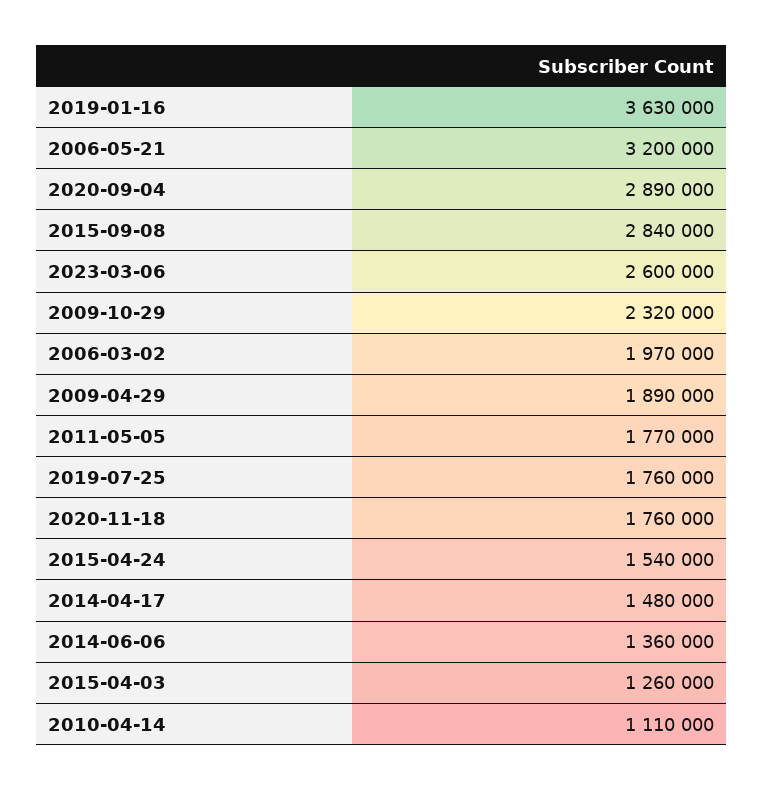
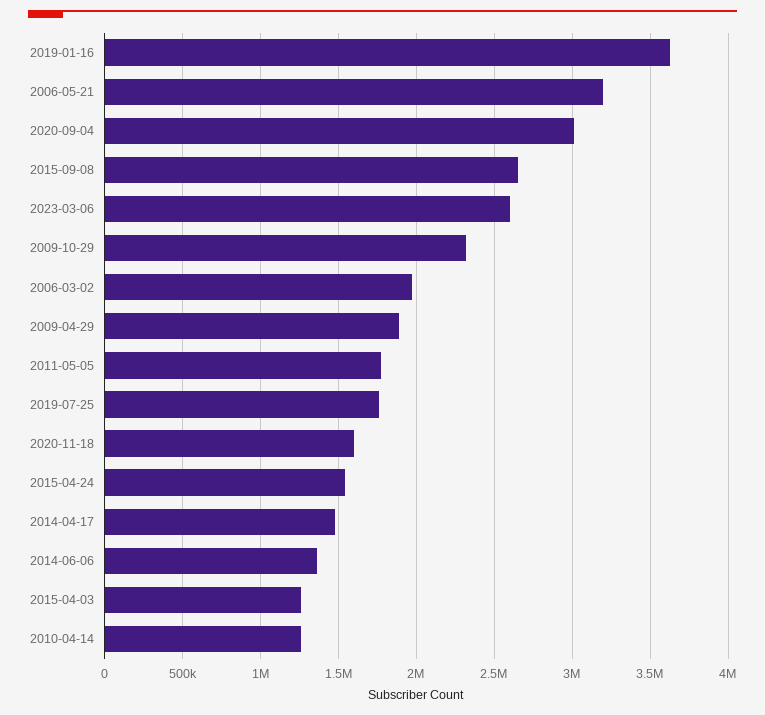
2020-09-04: 2890000 -> 3000000
2015-09-08: 2840000 -> 2650000
2020-11-18: 1760000 -> 1600000
2010-04-14: 1110000 -> 1250000

